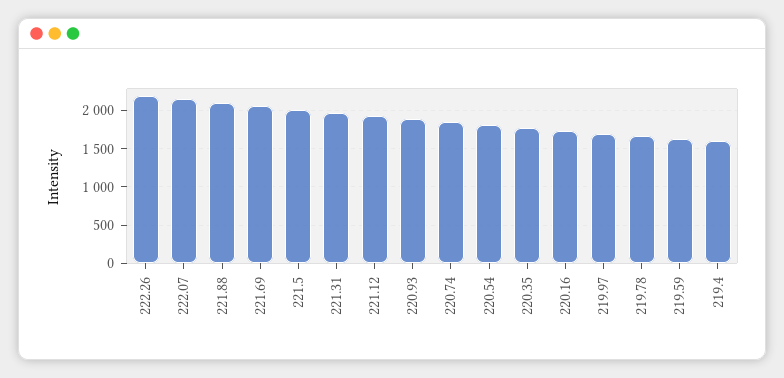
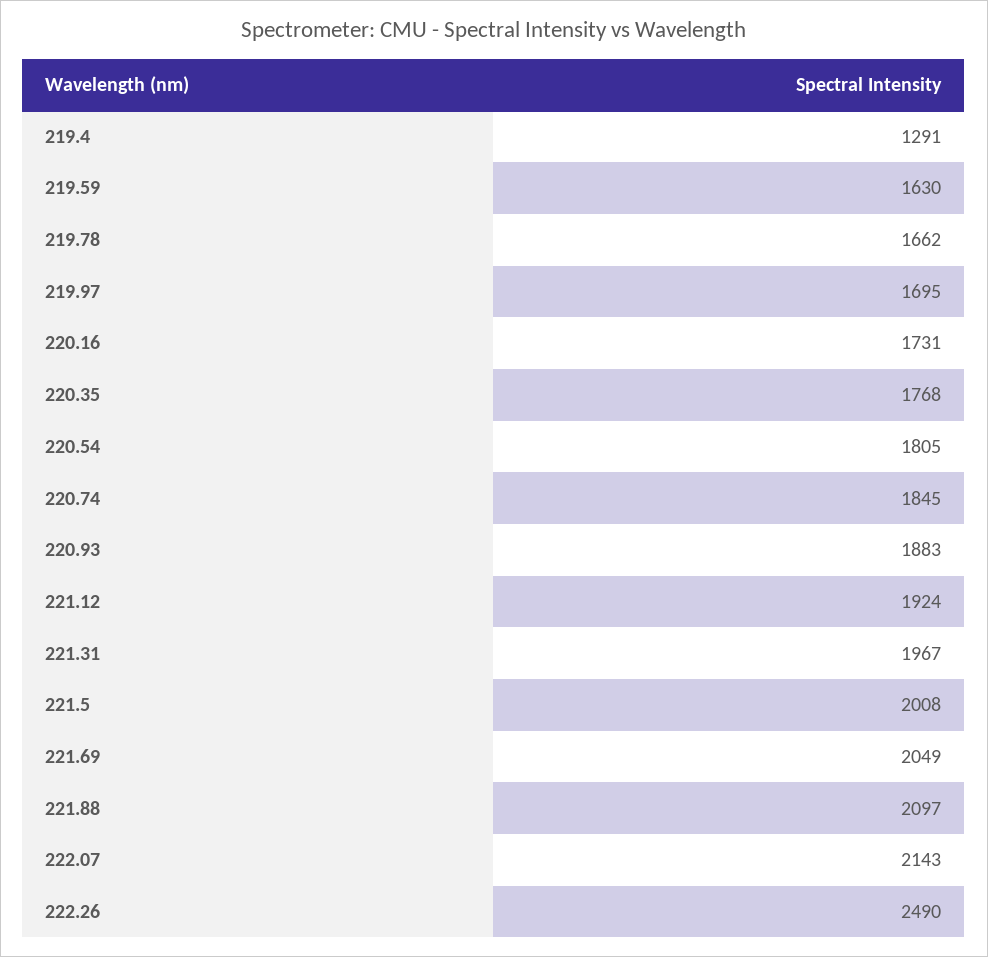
222.26: 2200 -> 2490
219.4: 1600 -> 1291

